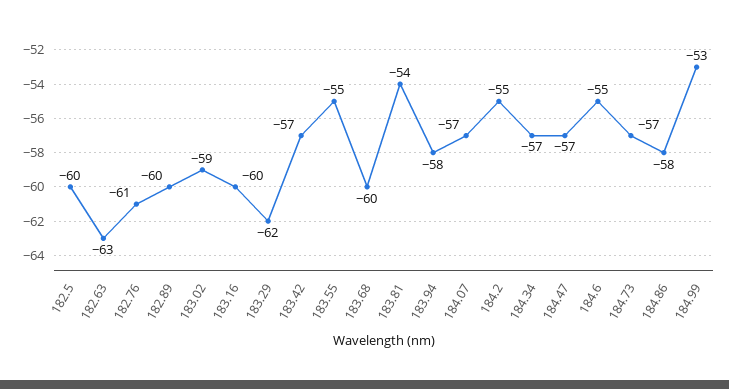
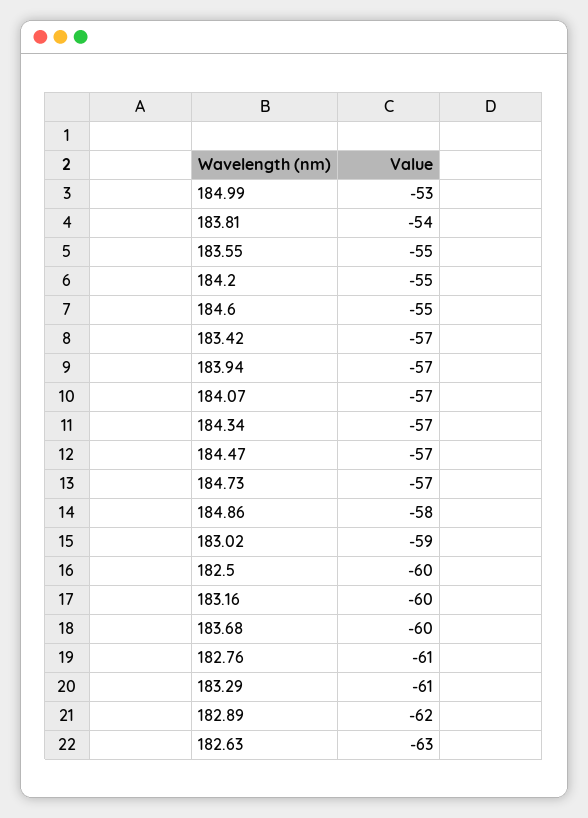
182.89: -60 -> -62
183.29: -62 -> -61
183.94: -58 -> -57

